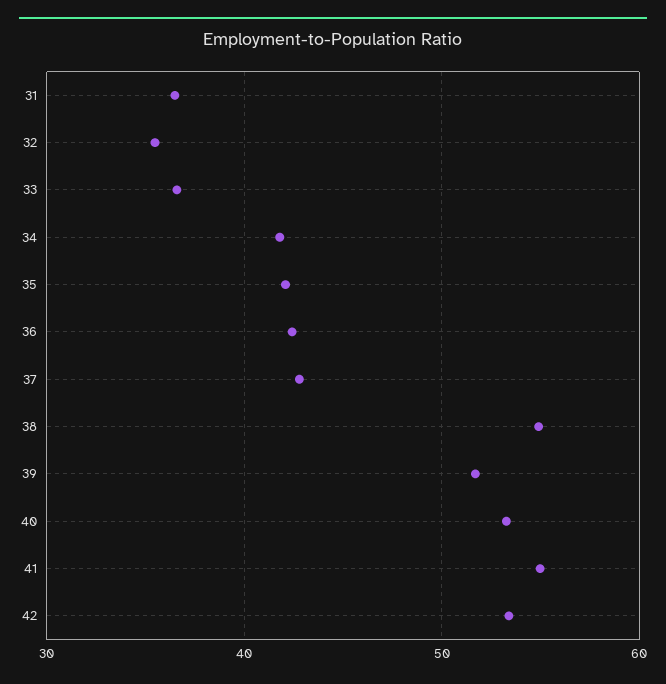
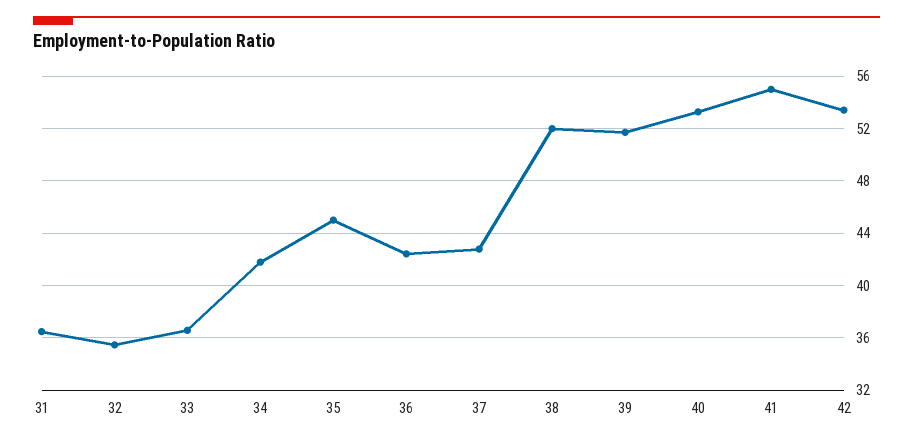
35: 42 -> 45
38: 55 -> 52

